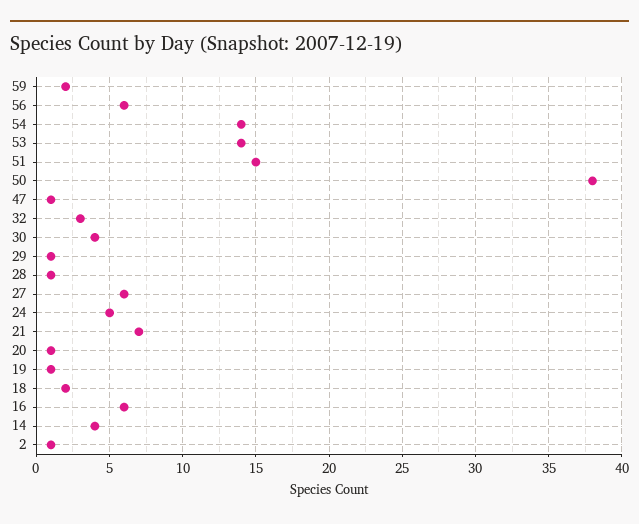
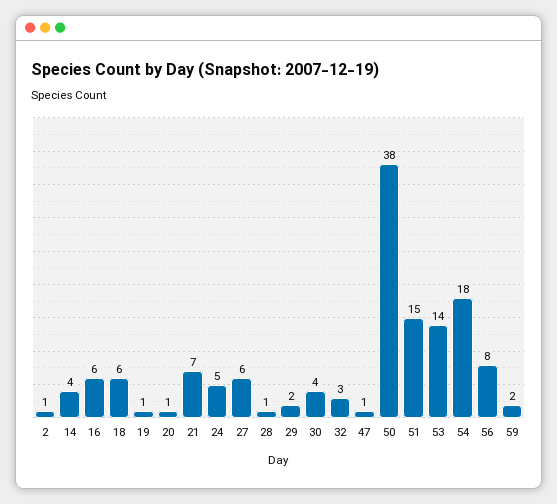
56: 6 -> 8
54: 14 -> 18
29: 1 -> 2
18: 2 -> 6

